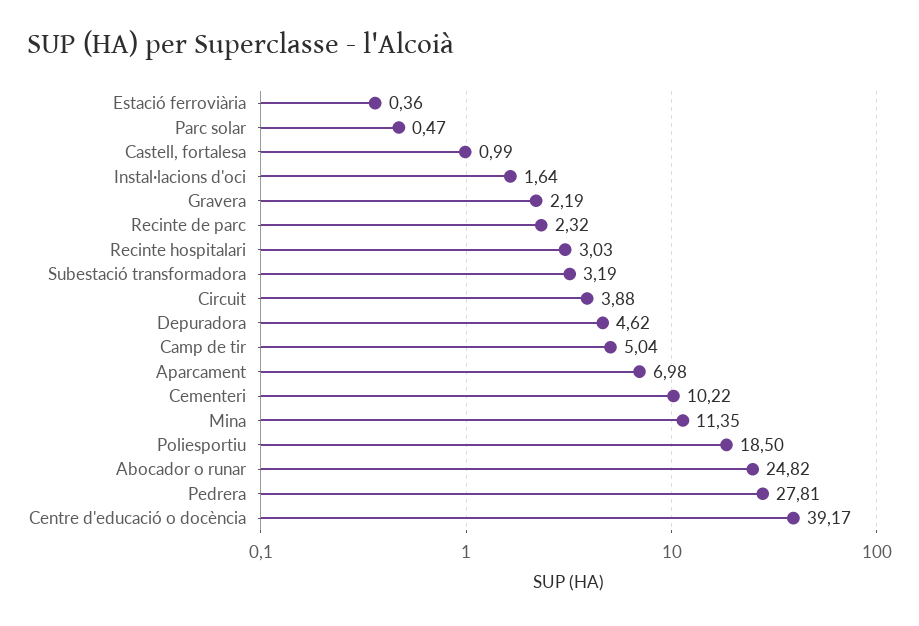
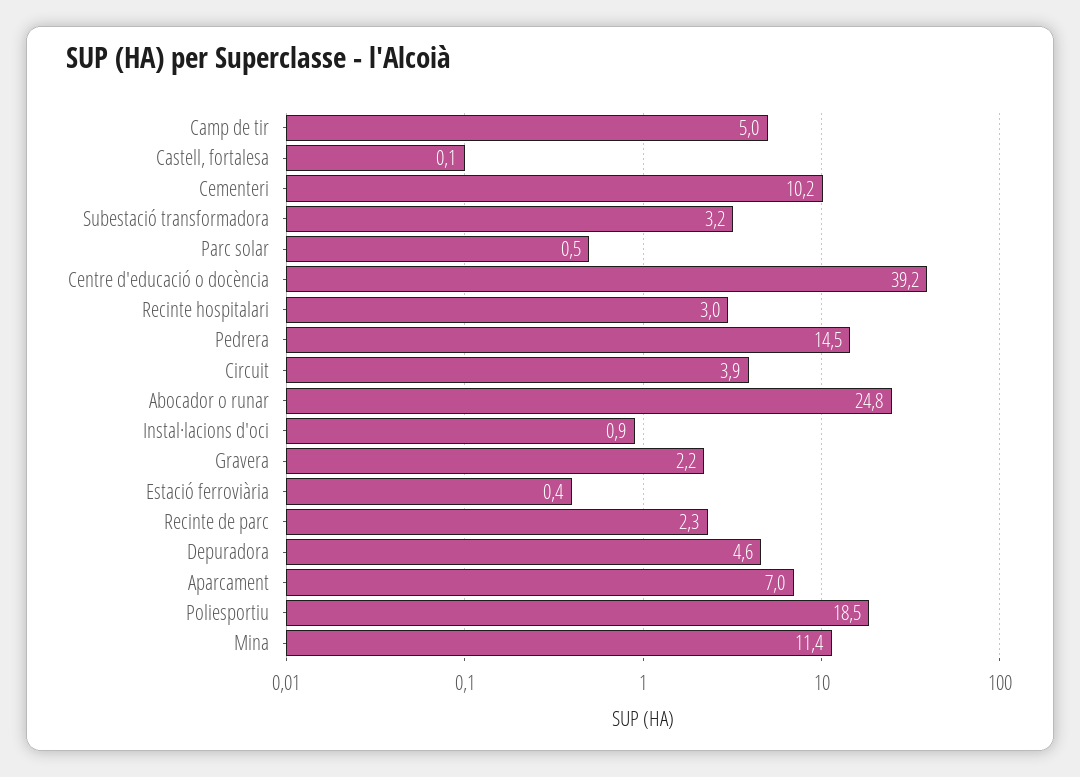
Castell, fortalesa: 0.99 -> 0.1
Instal·lacions d'oci: 1.64 -> 0.9
Pedrera: 27.81 -> 14.5

